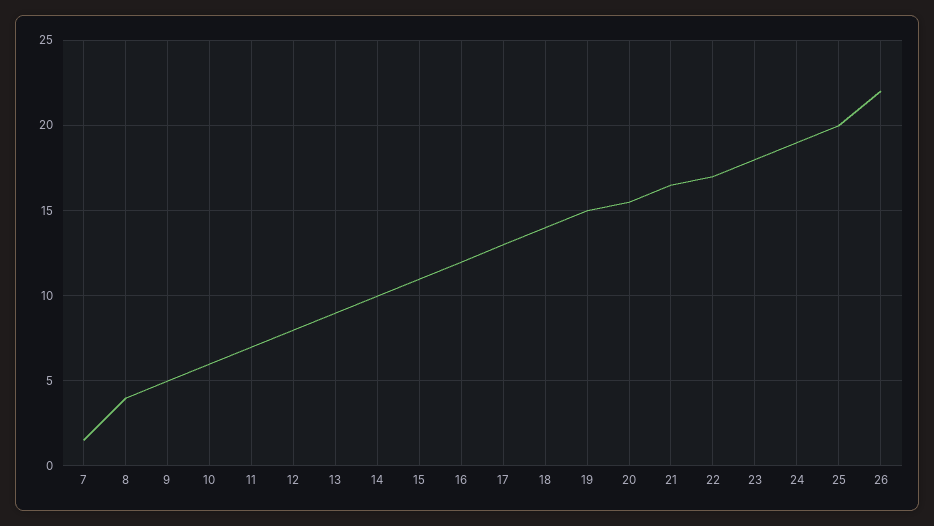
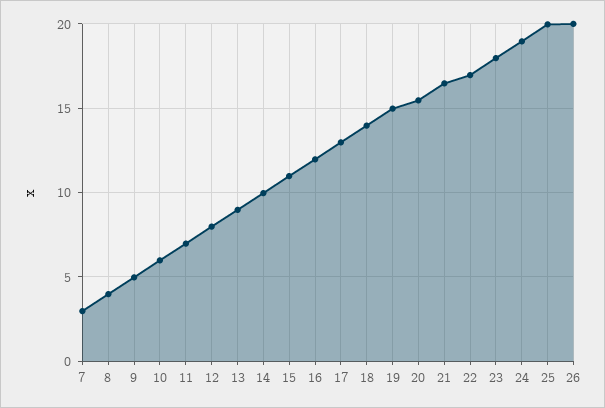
7: 1.5 -> 3
26: 22 -> 20

